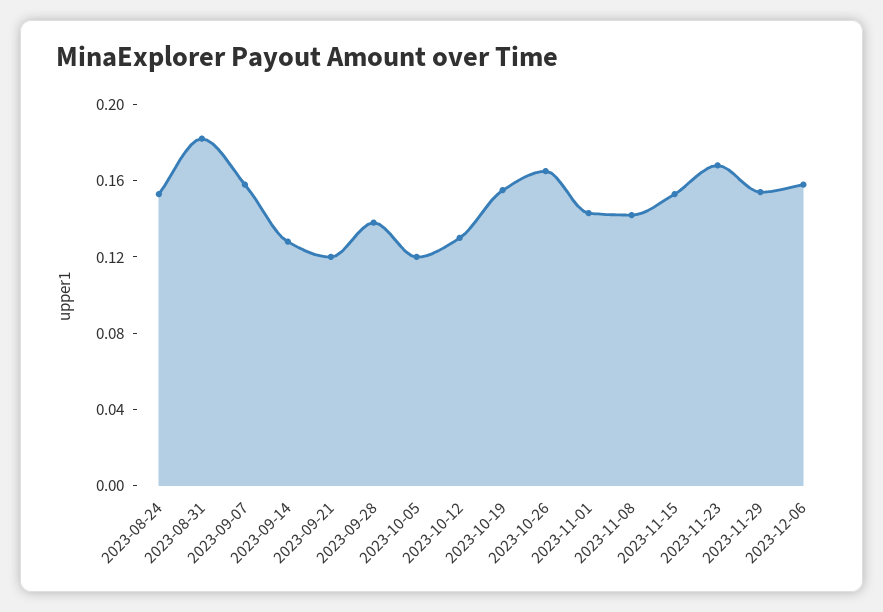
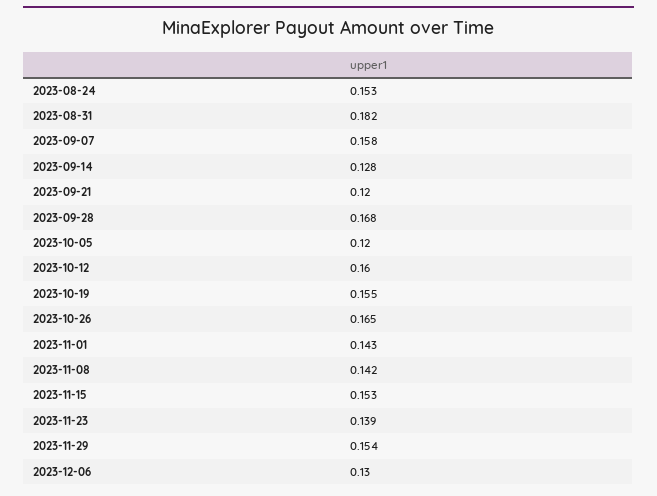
2023-09-28: 0.14 -> 0.168
2023-10-12: 0.13 -> 0.16
2023-11-23: 0.17 -> 0.139
2023-12-06: 0.16 -> 0.13

